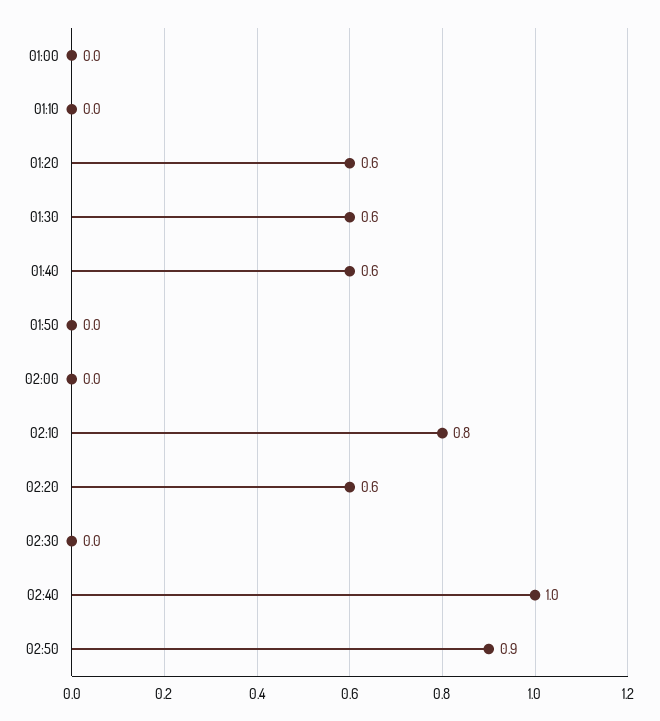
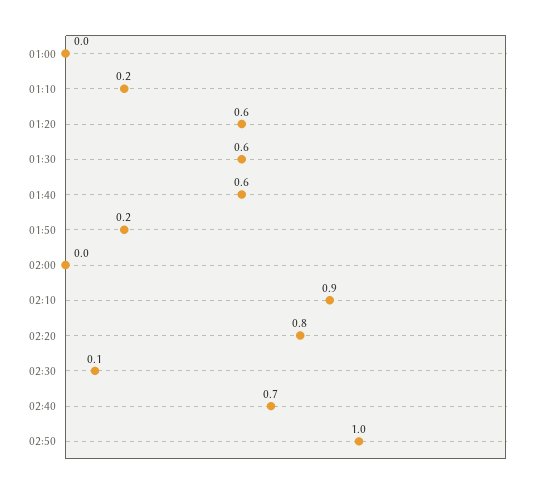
01:10: 0 -> 0.2
01:50: 0 -> 0.2
02:10: 0.8 -> 0.9
02:20: 0.6 -> 0.8
02:30: 0 -> 0.1
02:40: 1 -> 0.7
02:50: 0.9 -> 1

